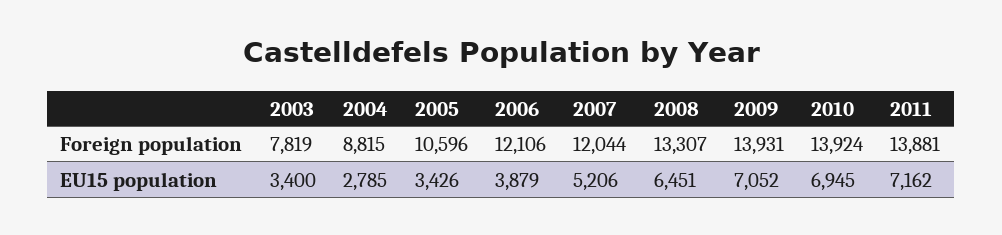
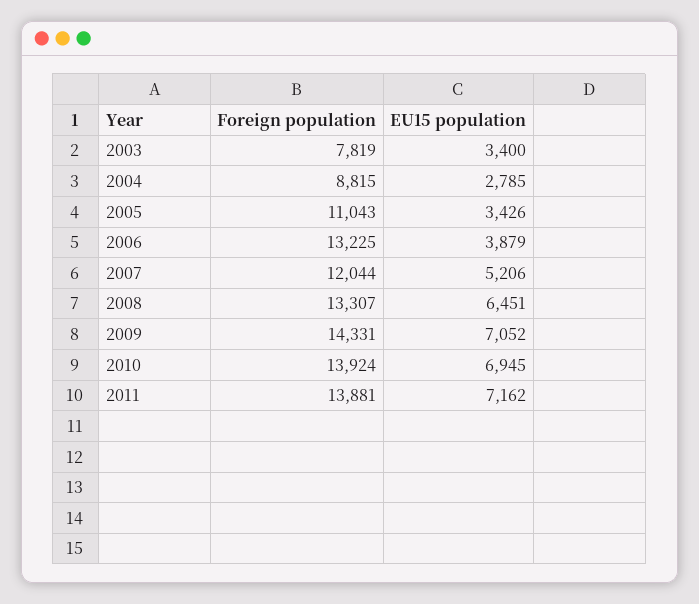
2005, Foreign population: 10596 -> 11043
2006, Foreign population: 12106 -> 13225
2009, Foreign population: 13931 -> 14331

